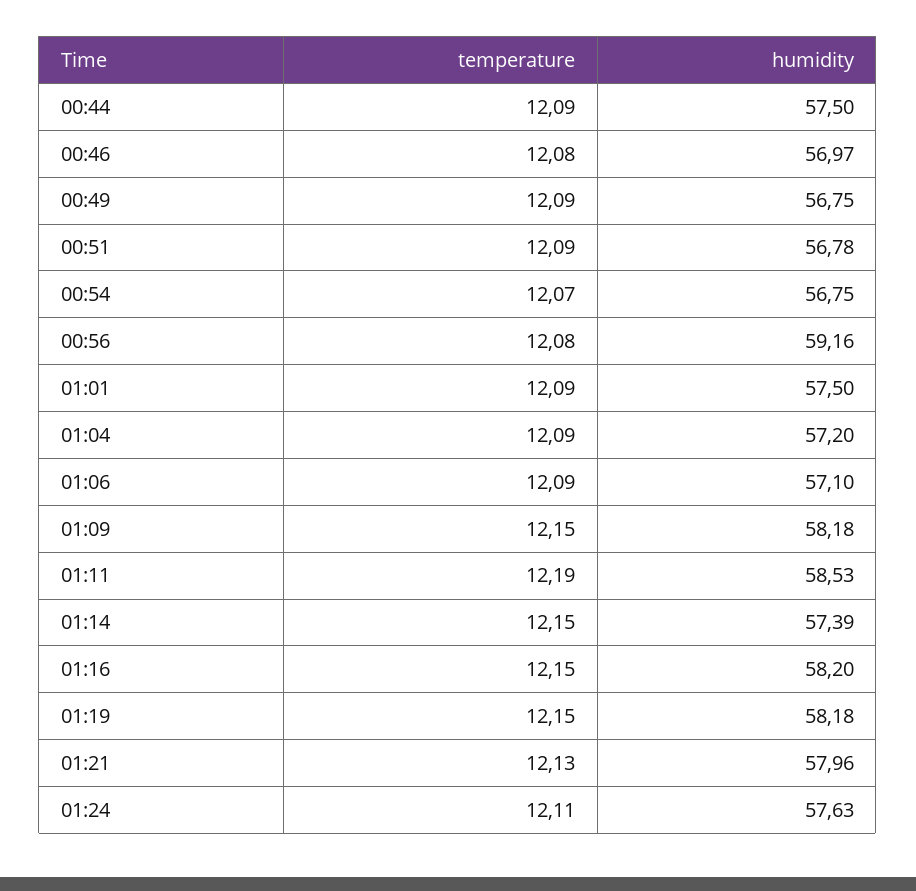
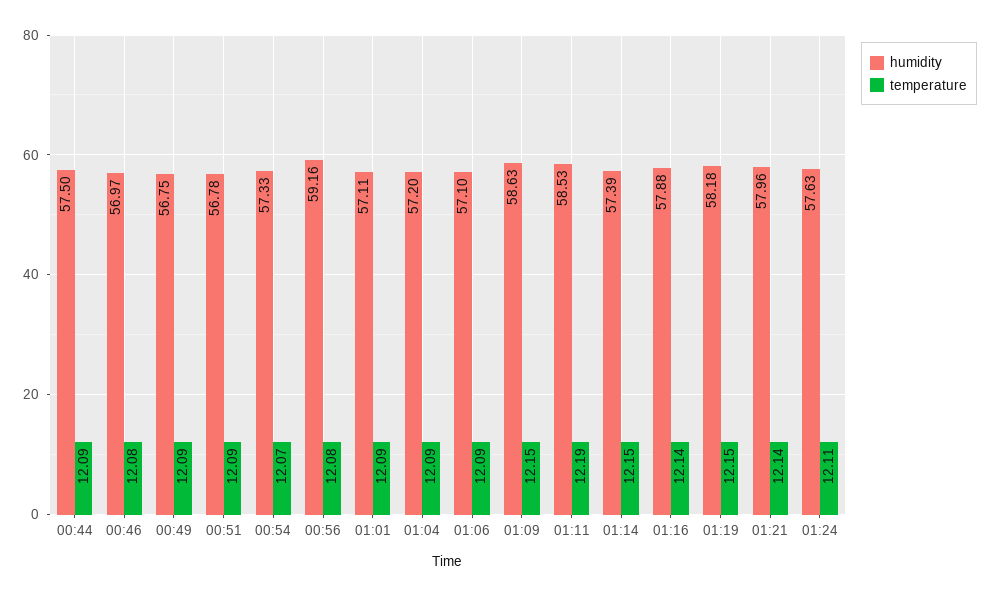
humidity, 00:54: 56.75 -> 57.33
humidity, 01:01: 57.5 -> 57.11
humidity, 01:09: 58.18 -> 58.63
temperature, 01:16: 12.15 -> 12.14
humidity, 01:16: 58.2 -> 57.88
temperature, 01:21: 12.13 -> 12.14

